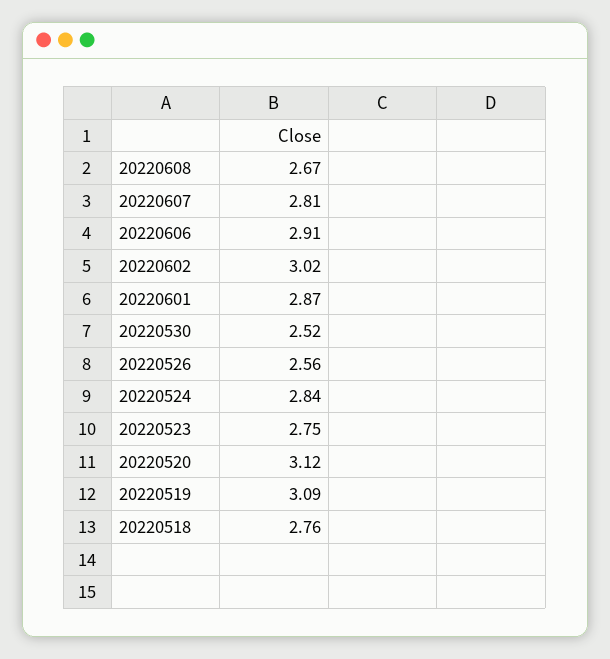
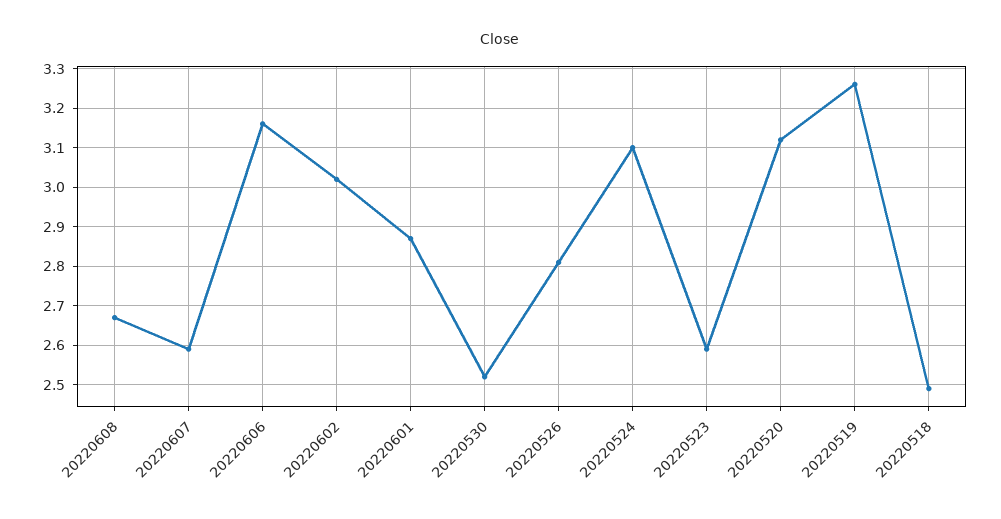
20220607: 2.81 -> 2.6
20220606: 2.91 -> 3.15
20220526: 2.56 -> 2.8
20220524: 2.84 -> 3.1
20220523: 2.75 -> 2.6
20220519: 3.09 -> 3.25
20220518: 2.76 -> 2.5

